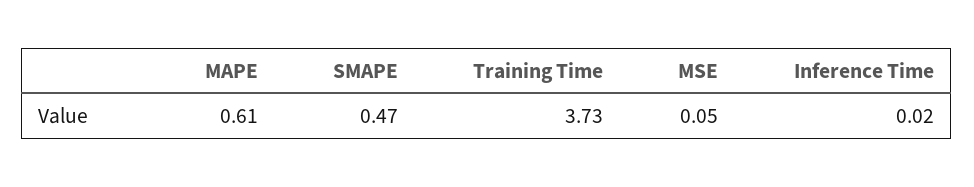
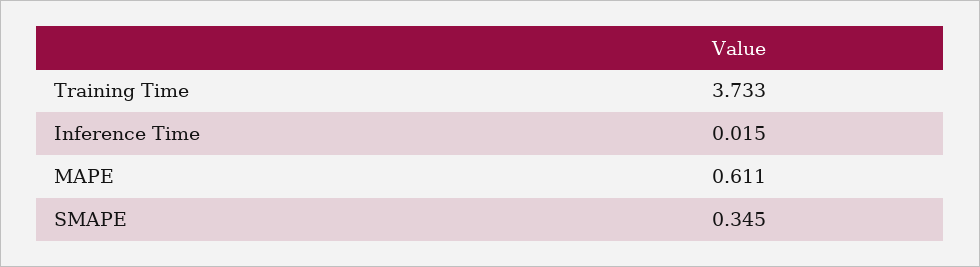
SMAPE: 0.47 -> 0.345
MSE: 0.05 -> none

